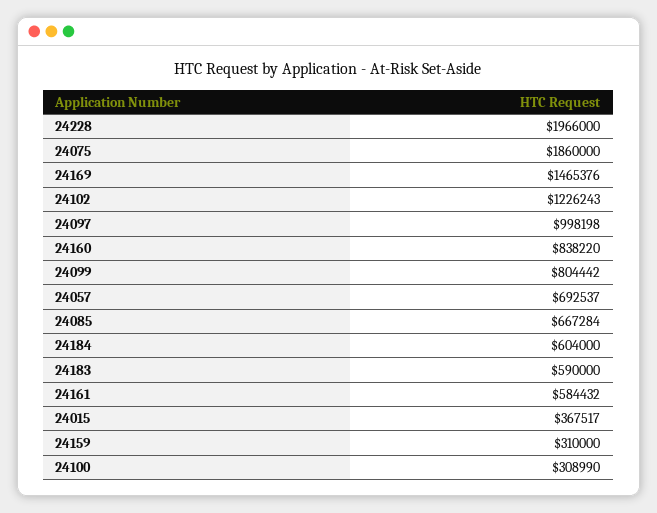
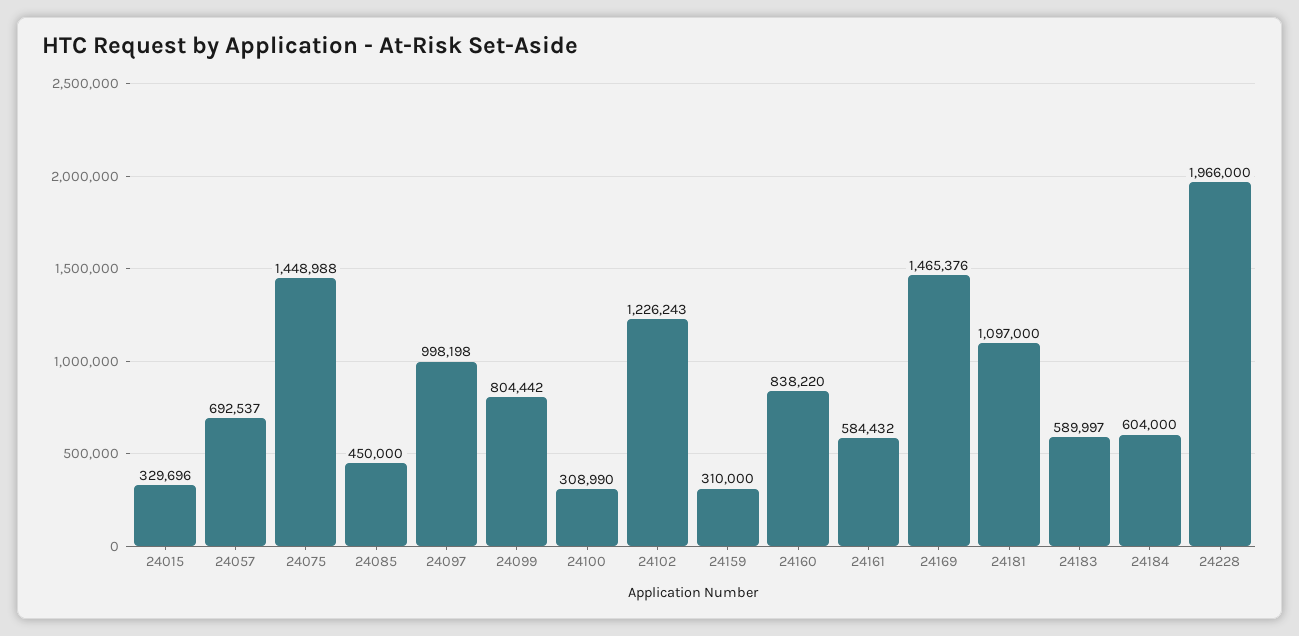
24075: 1860000 -> 1448988
24085: 667284 -> 450000
24183: 590000 -> 589997
24015: 367517 -> 329696
24181: none -> 1097000

